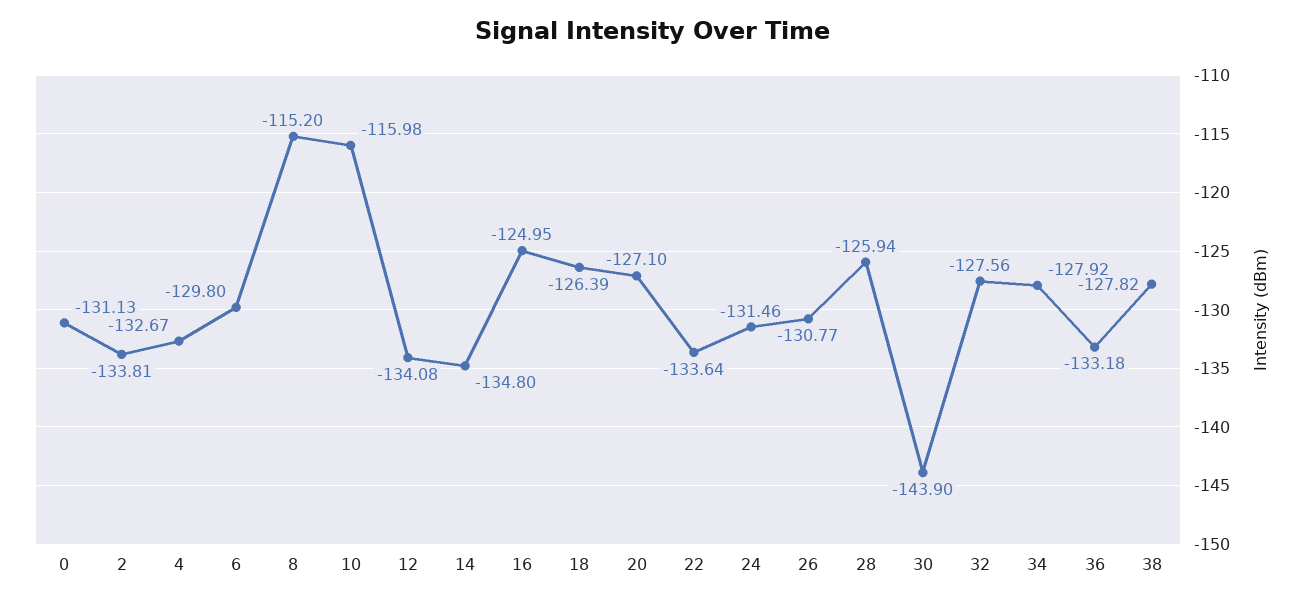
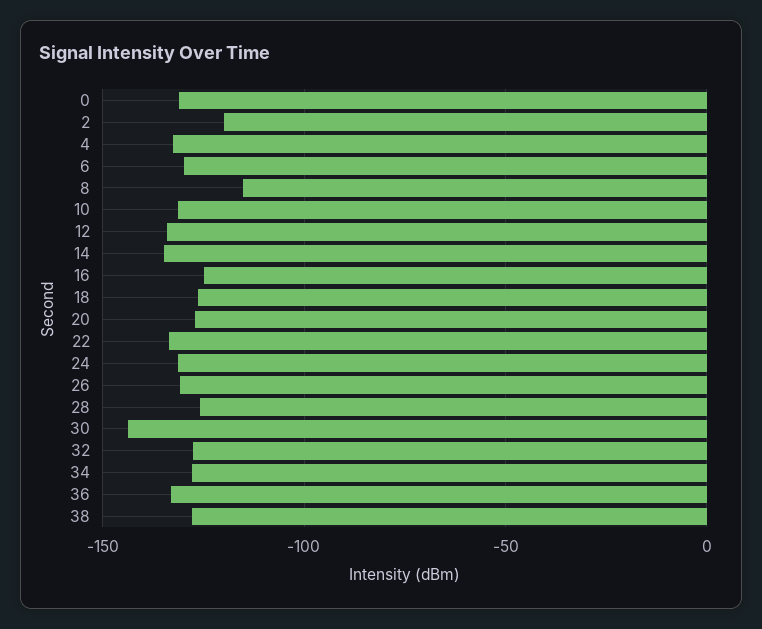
2: -133.81 -> -120
10: -115.98 -> -130

